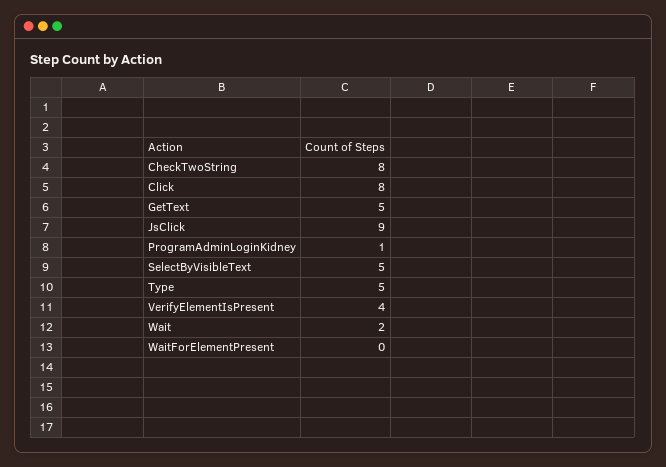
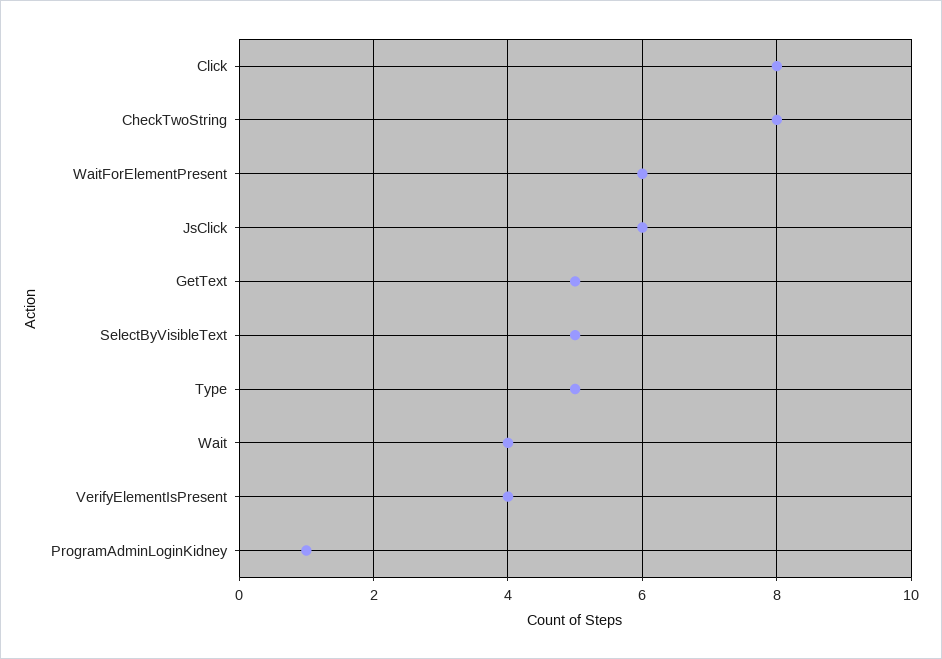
JsClick: 9 -> 6
Wait: 2 -> 4
WaitForElementPresent: 0 -> 6

